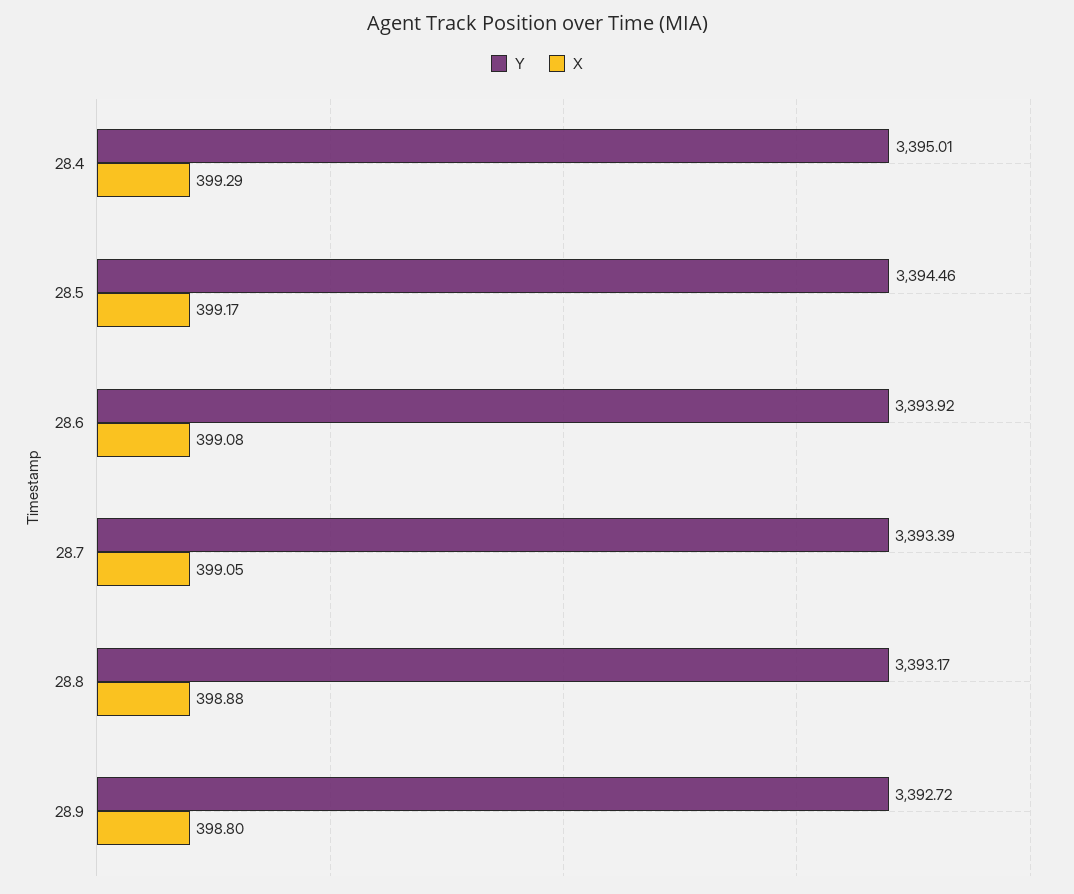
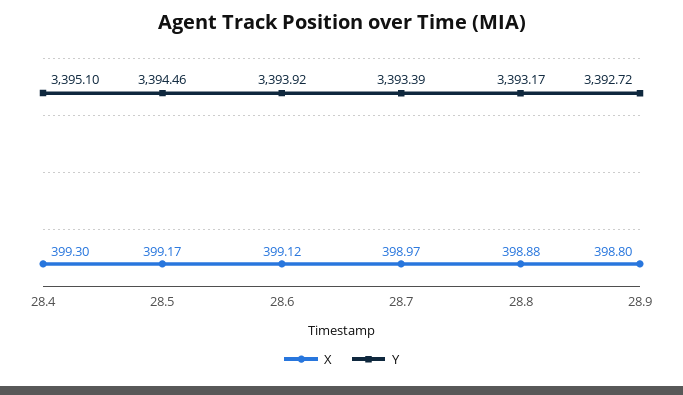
Y, 28.4: 3395.01 -> 3395.1
X, 28.4: 399.29 -> 399.3
X, 28.6: 399.08 -> 399.12
X, 28.7: 399.05 -> 398.97

